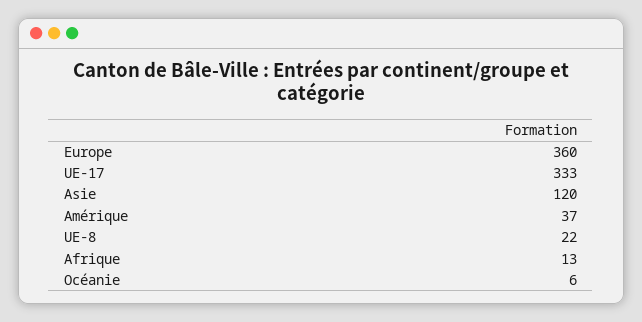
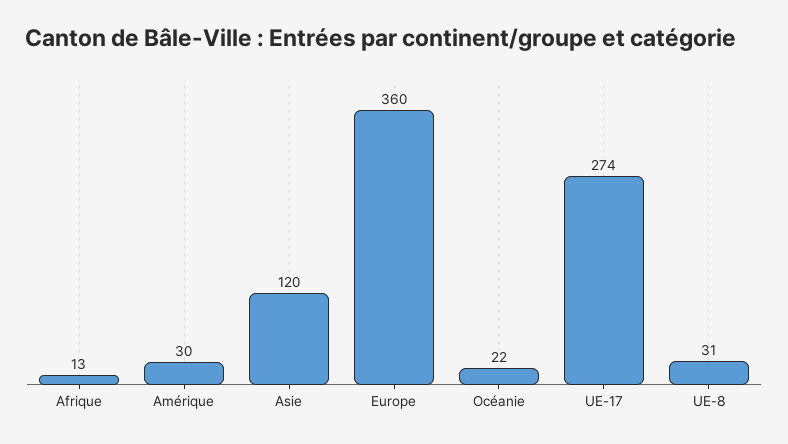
UE-17: 333 -> 274
Amérique: 37 -> 30
UE-8: 22 -> 31
Océanie: 6 -> 22

